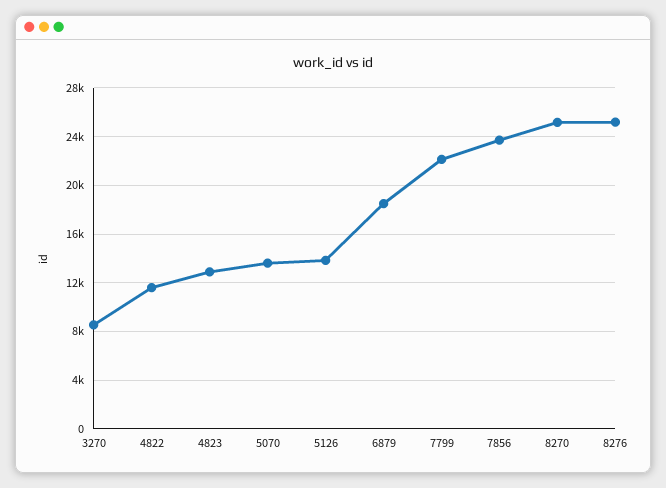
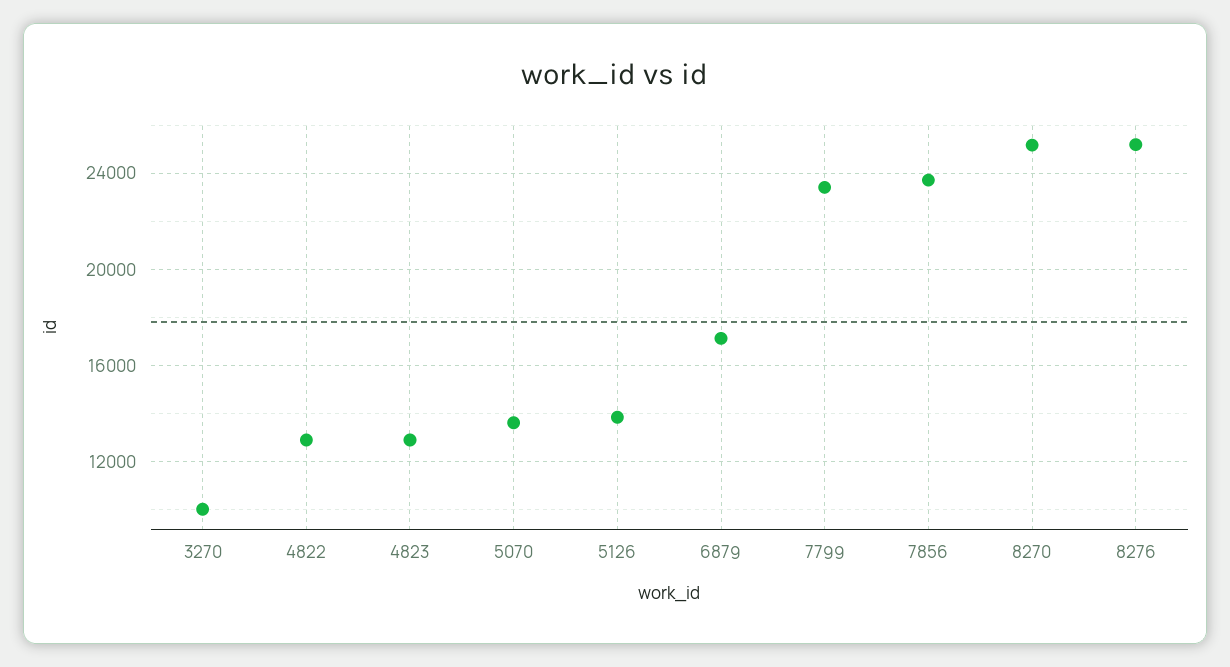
3270: 8500 -> 10000
4822: 11500 -> 13000
6879: 18500 -> 17000
7799: 22000 -> 23500

